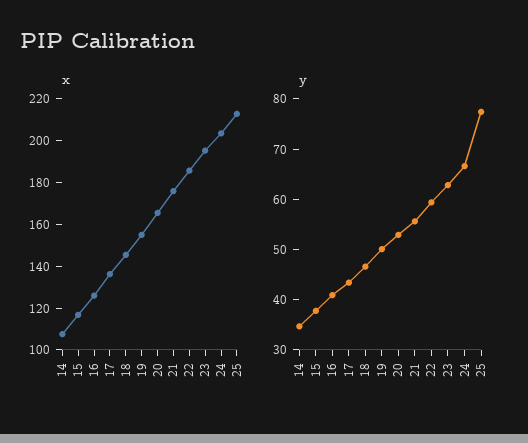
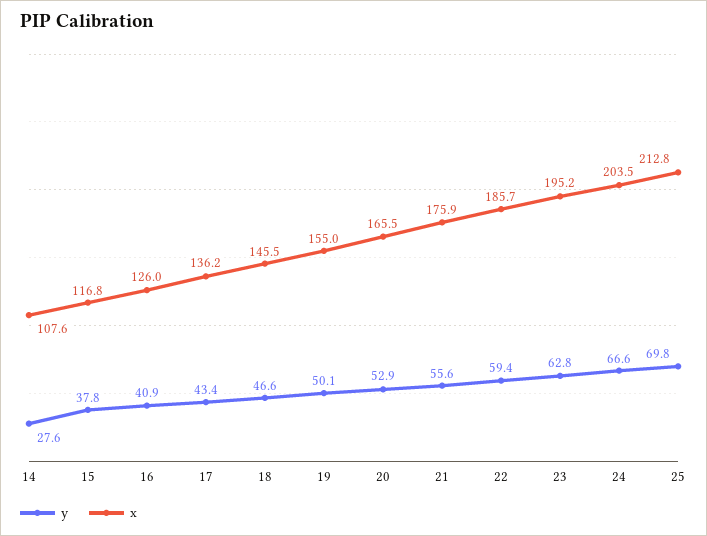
y, 14: 34 -> 27.6
y, 25: 78 -> 69.8

